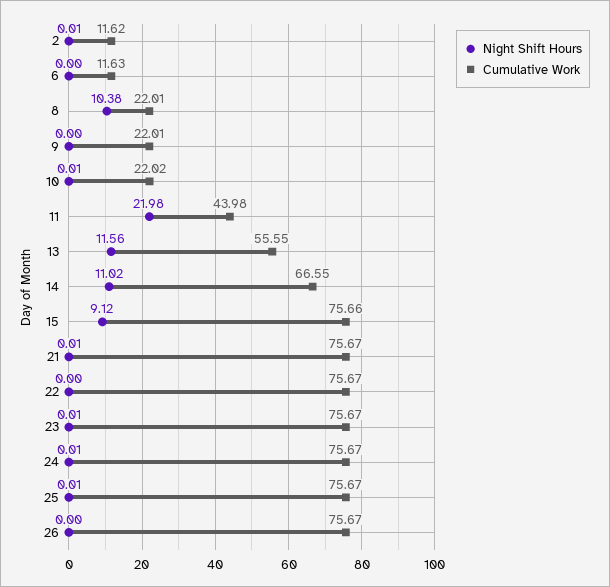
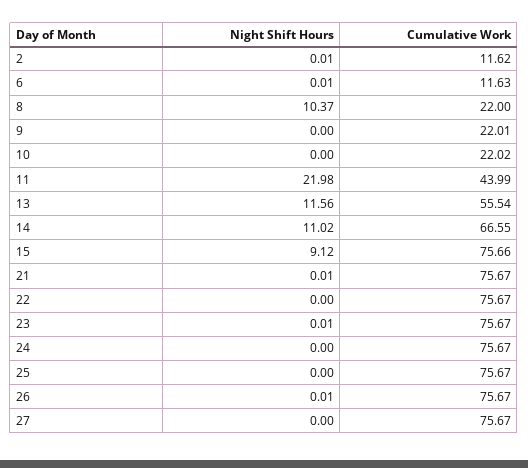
Night Shift Hours, 6: 0 -> 0.01
Night Shift Hours, 8: 10.38 -> 10.37
Cumulative Work, 8: 22.01 -> 22
Night Shift Hours, 10: 0.01 -> 0
Cumulative Work, 11: 43.98 -> 43.99
Cumulative Work, 13: 55.55 -> 55.54
Night Shift Hours, 24: 0.01 -> 0
Night Shift Hours, 25: 0.01 -> 0
Night Shift Hours, 26: 0 -> 0.01
Night Shift Hours, 27: none -> 0
Cumulative Work, 27: none -> 75.67

